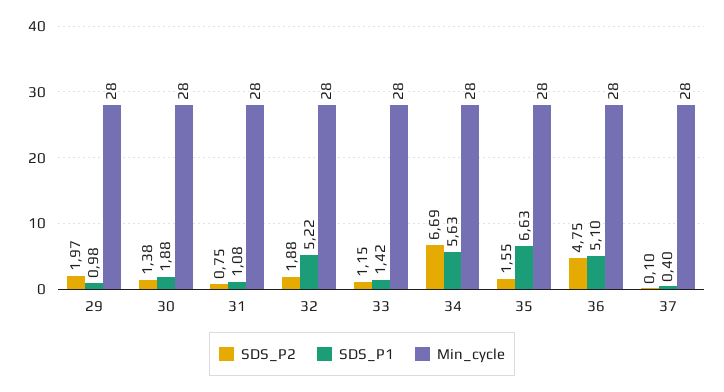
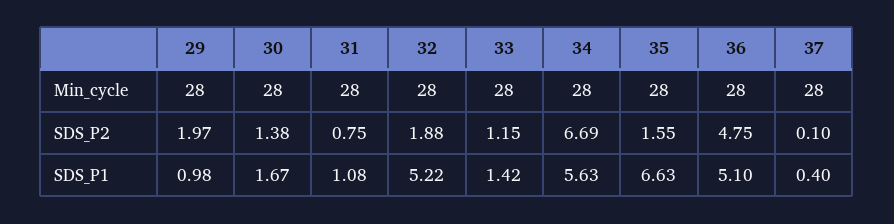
SDS_P1, 30: 1.88 -> 1.67

